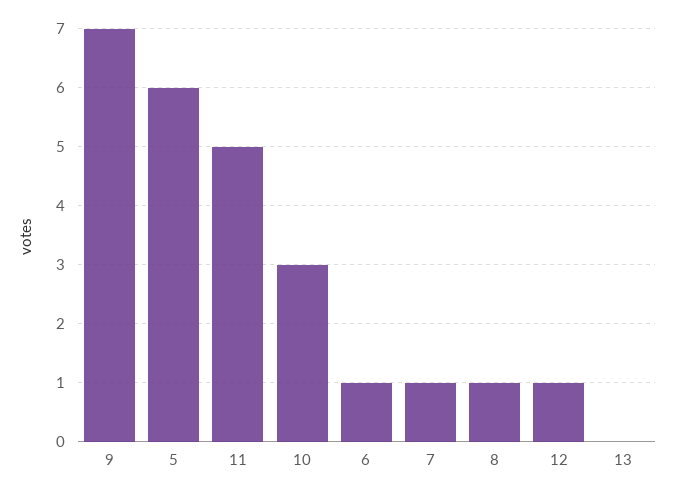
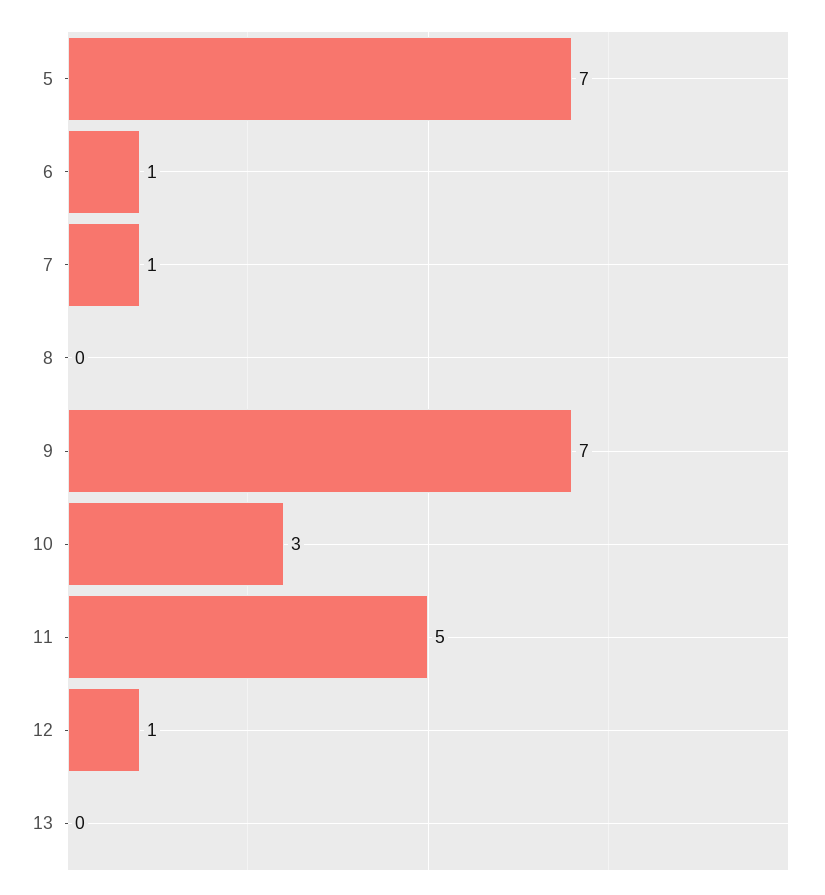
5: 6 -> 7
8: 1 -> 0

